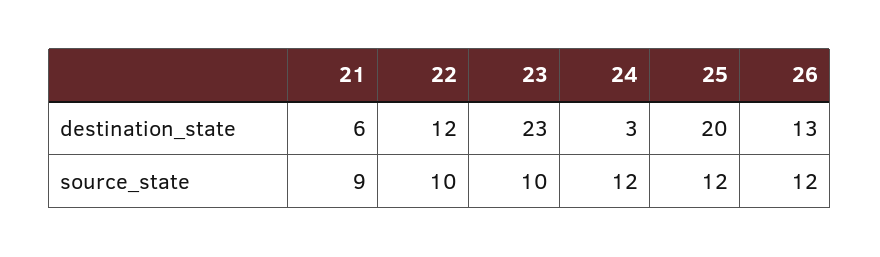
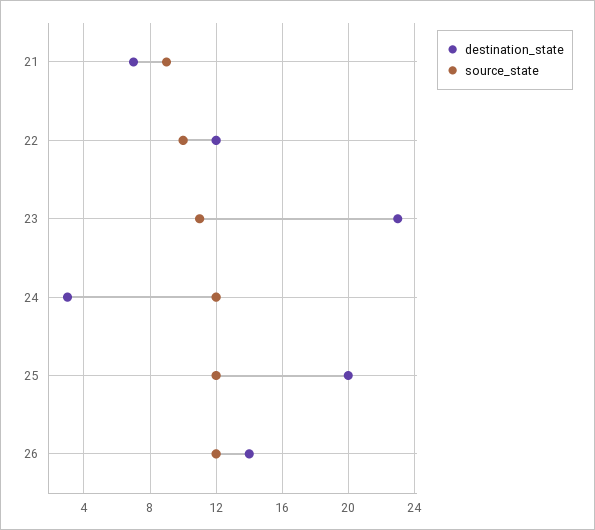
destination_state, 21: 6 -> 7
destination_state, 26: 13 -> 14
source_state, 23: 10 -> 11

